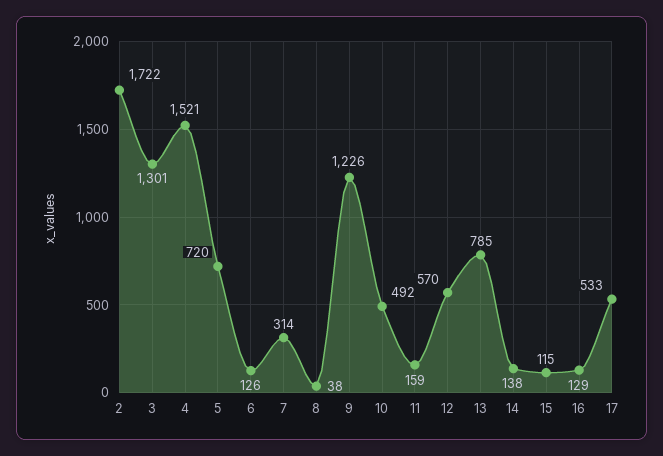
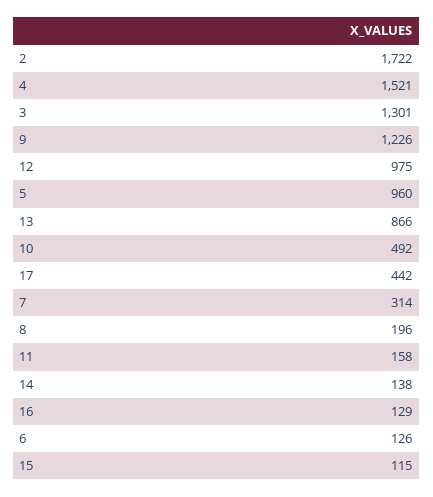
5: 720 -> 960
8: 38 -> 196
11: 159 -> 158
12: 570 -> 975
13: 785 -> 866
17: 533 -> 442

